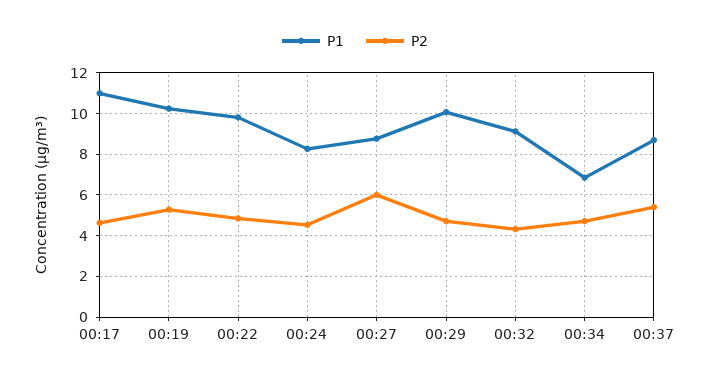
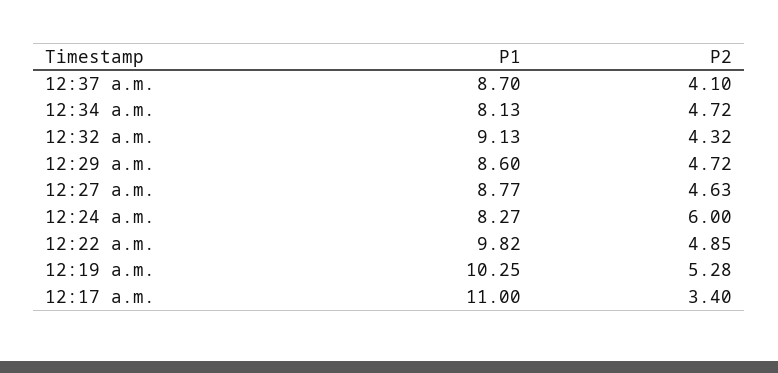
P2, 00:17: 4.5 -> 3.4
P2, 00:24: 4.5 -> 6
P2, 00:27: 6 -> 4.63
P1, 00:29: 10 -> 8.6
P1, 00:34: 7 -> 8.13
P2, 00:37: 5.5 -> 4.1

